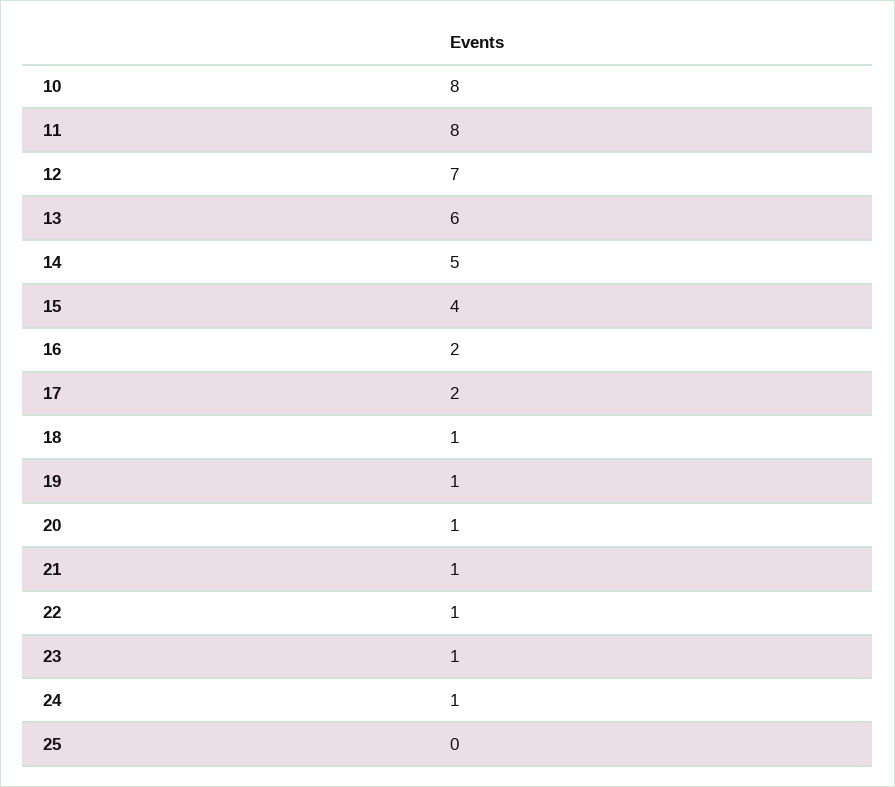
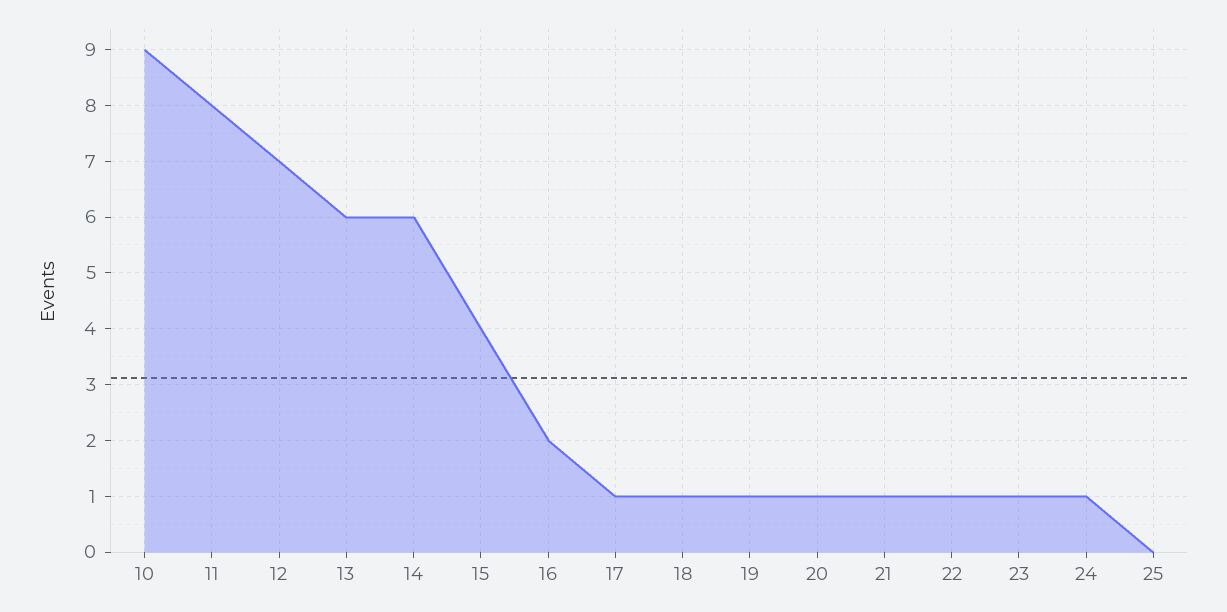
10: 8 -> 9
14: 5 -> 6
17: 2 -> 1

